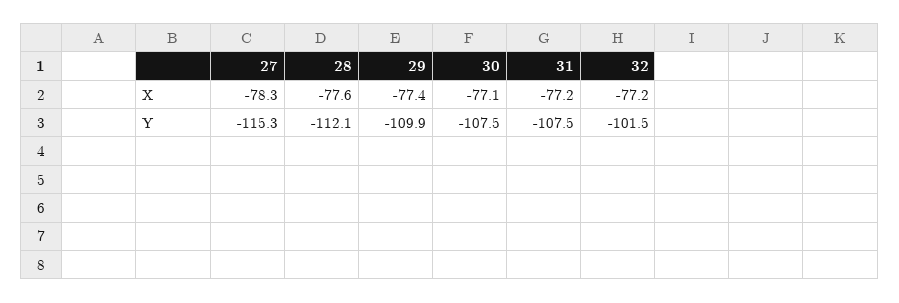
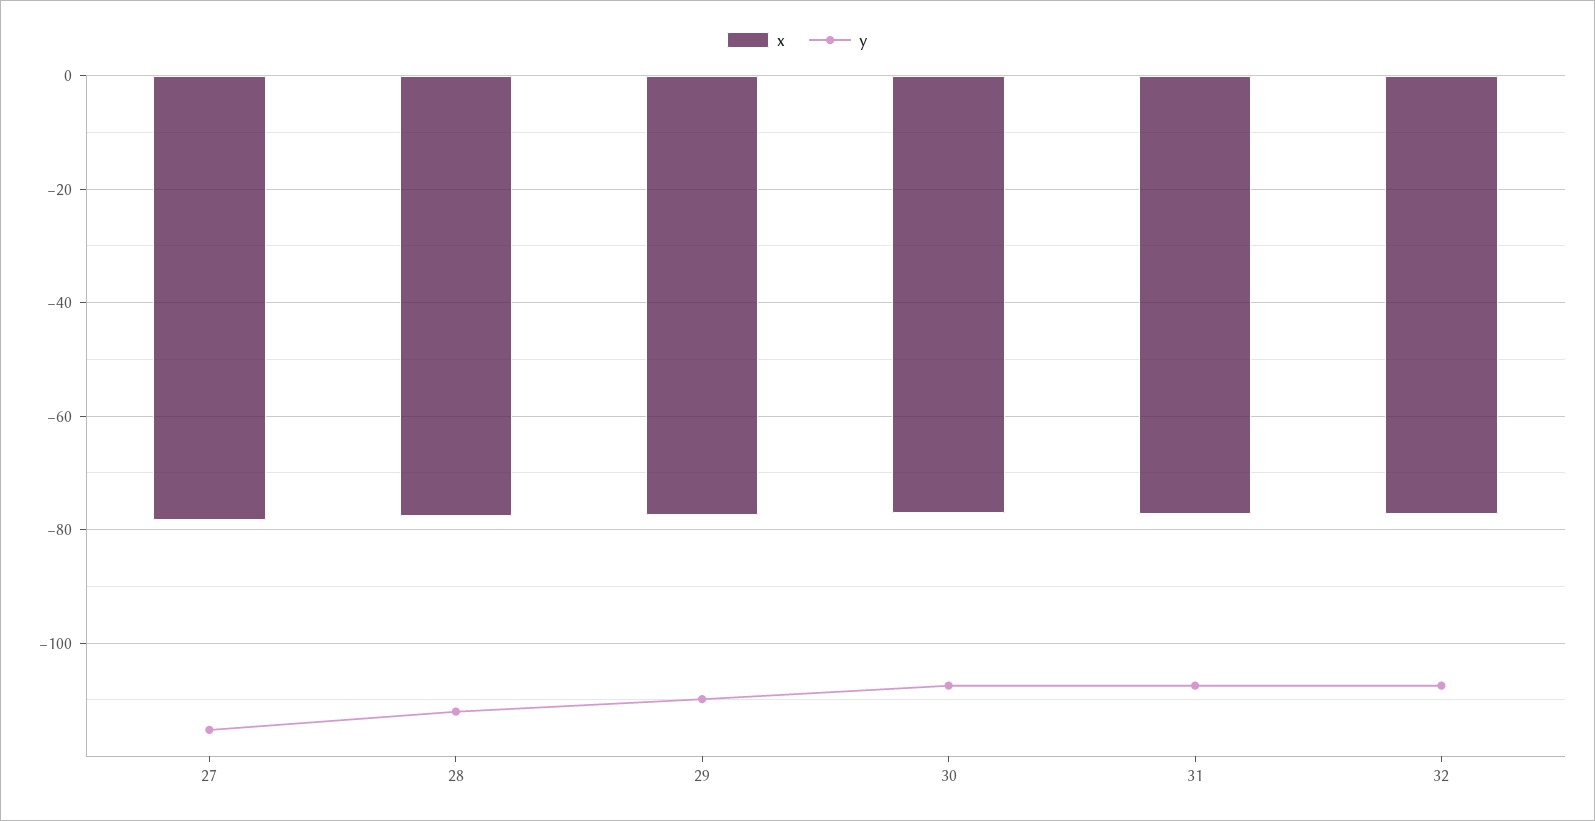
Y, 32: -101.5 -> -108

